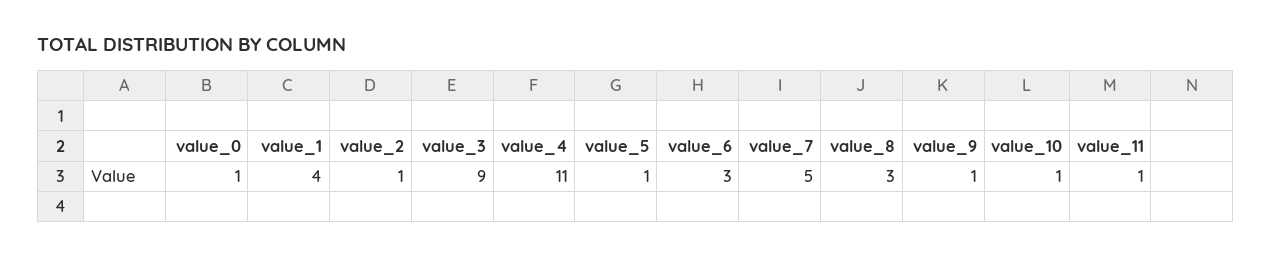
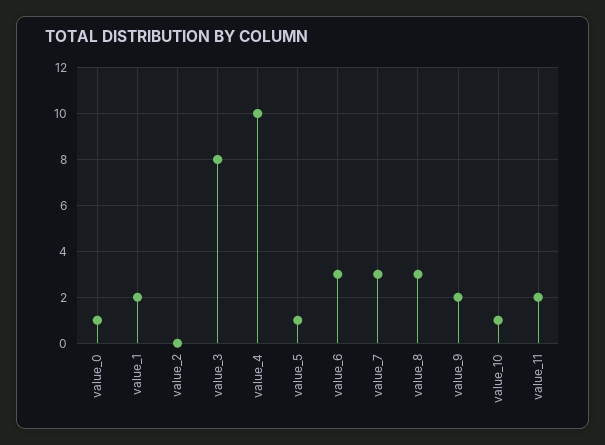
value_1: 4 -> 2
value_2: 1 -> 0
value_3: 9 -> 8
value_4: 11 -> 10
value_7: 5 -> 3
value_9: 1 -> 2
value_11: 1 -> 2

